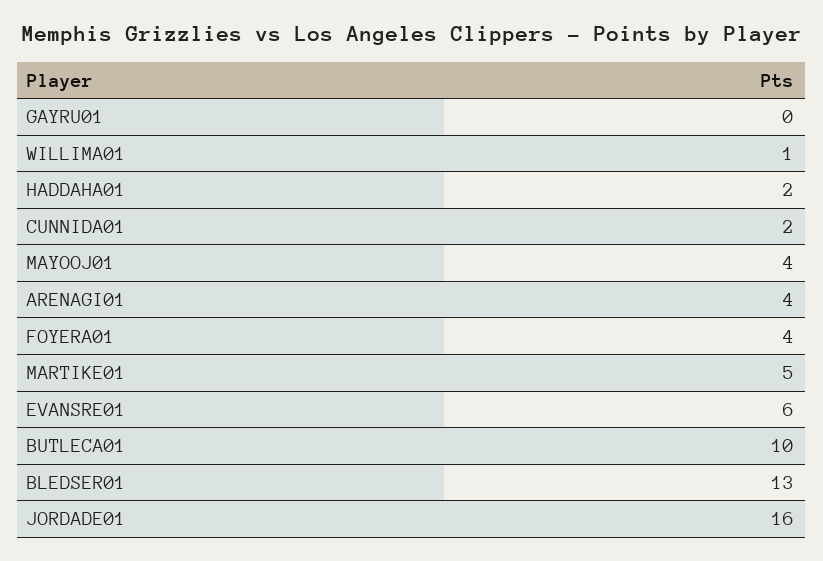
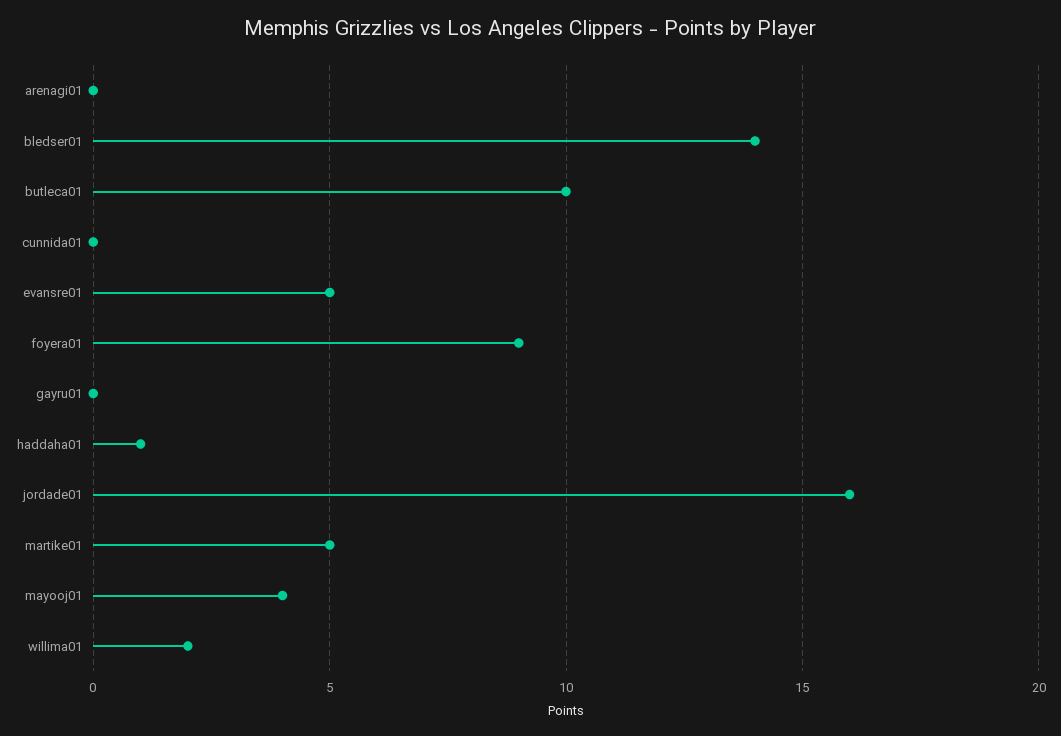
WILLIMA01: 1 -> 2
HADDAHA01: 2 -> 1
CUNNIDA01: 2 -> 0
ARENAGI01: 4 -> 0
FOYERA01: 4 -> 9
EVANSRE01: 6 -> 5
BLEDSER01: 13 -> 14

